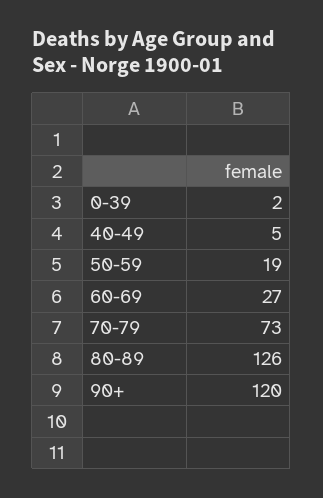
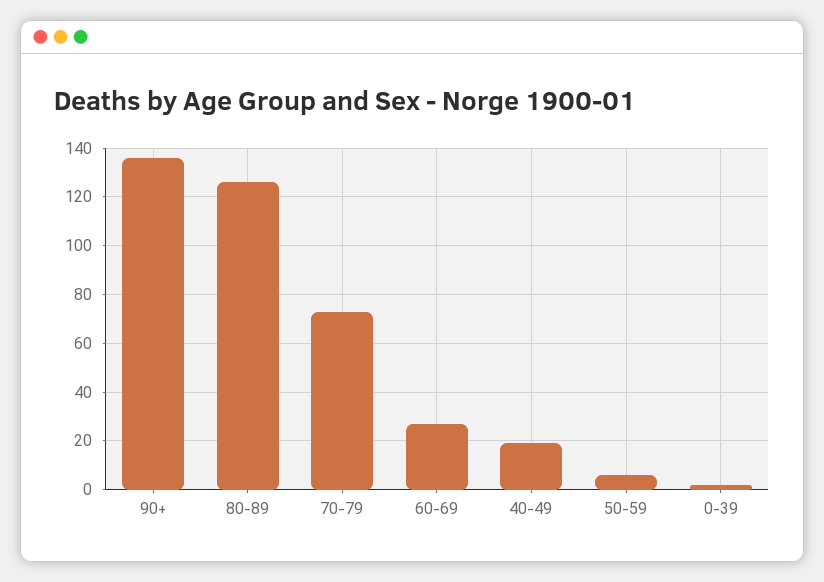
40-49: 5 -> 20
50-59: 19 -> 5
90+: 120 -> 135

